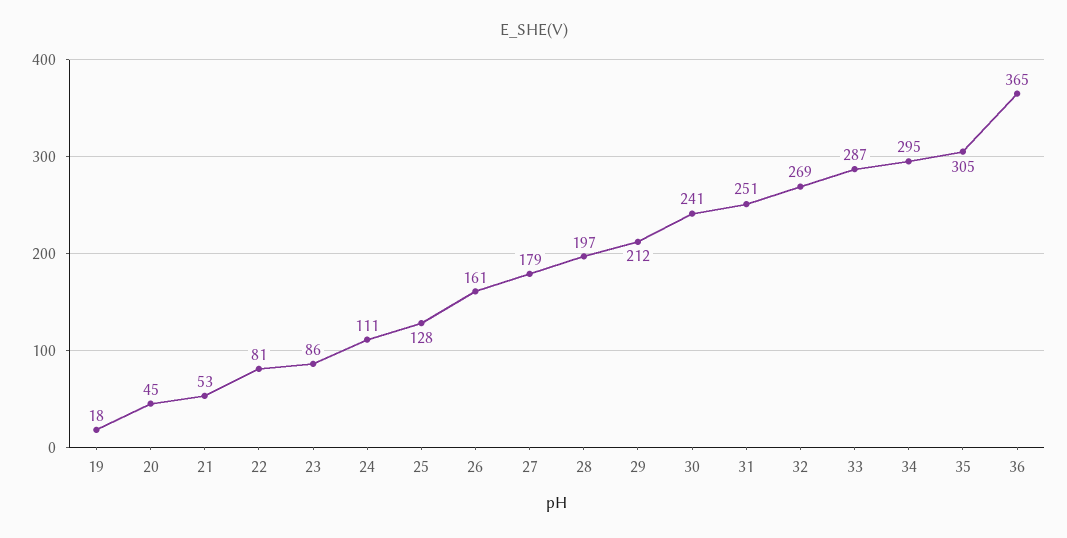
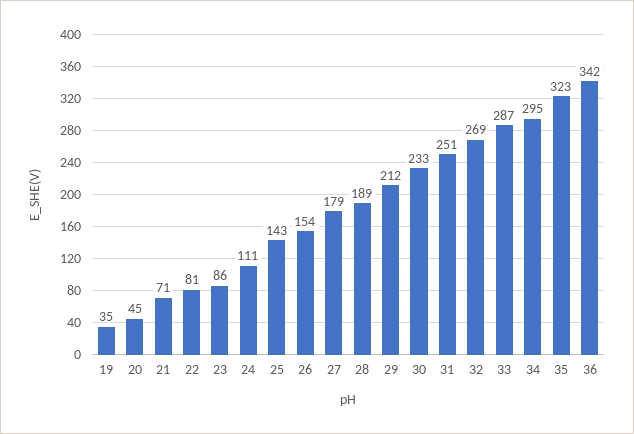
19: 18 -> 35
21: 53 -> 71
25: 128 -> 143
26: 161 -> 154
28: 197 -> 189
30: 241 -> 233
35: 305 -> 323
36: 365 -> 342

